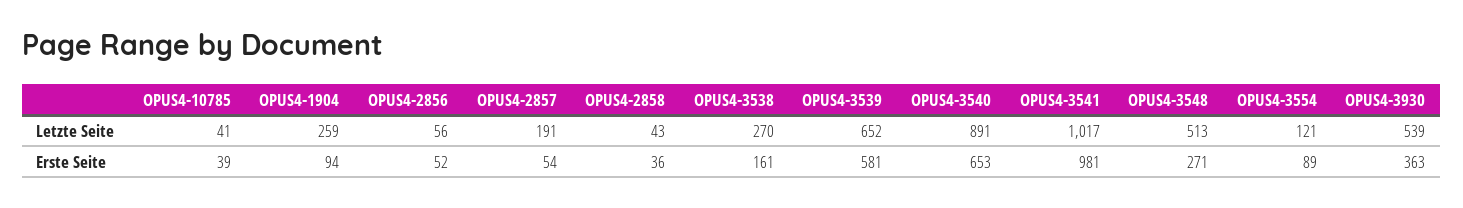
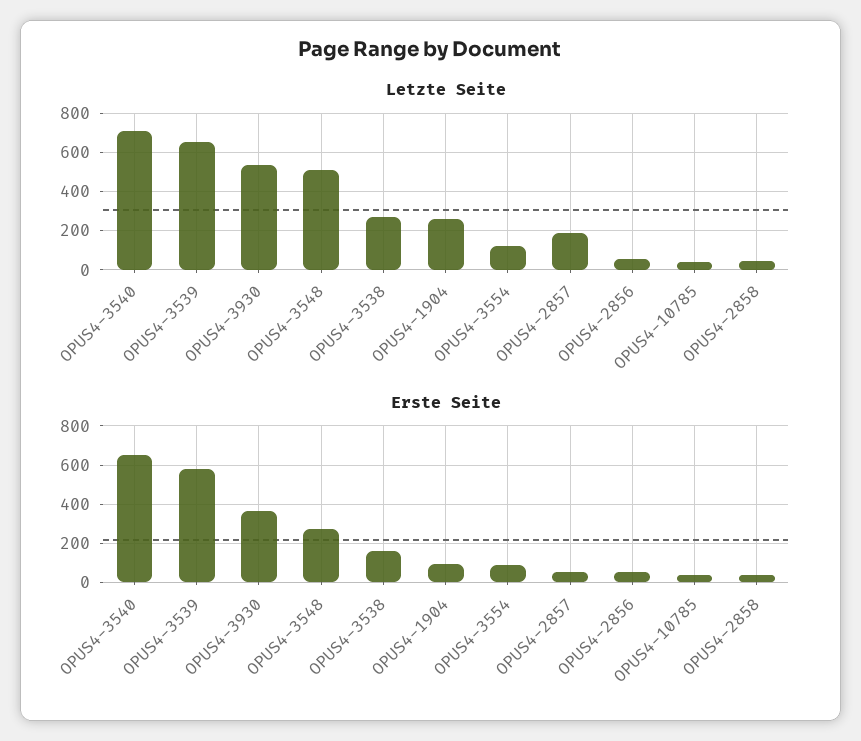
Letzte Seite, OPUS4-3540: 891 -> 700
Letzte Seite, OPUS4-3541: 1017 -> none
Erste Seite, OPUS4-3541: 981 -> none

